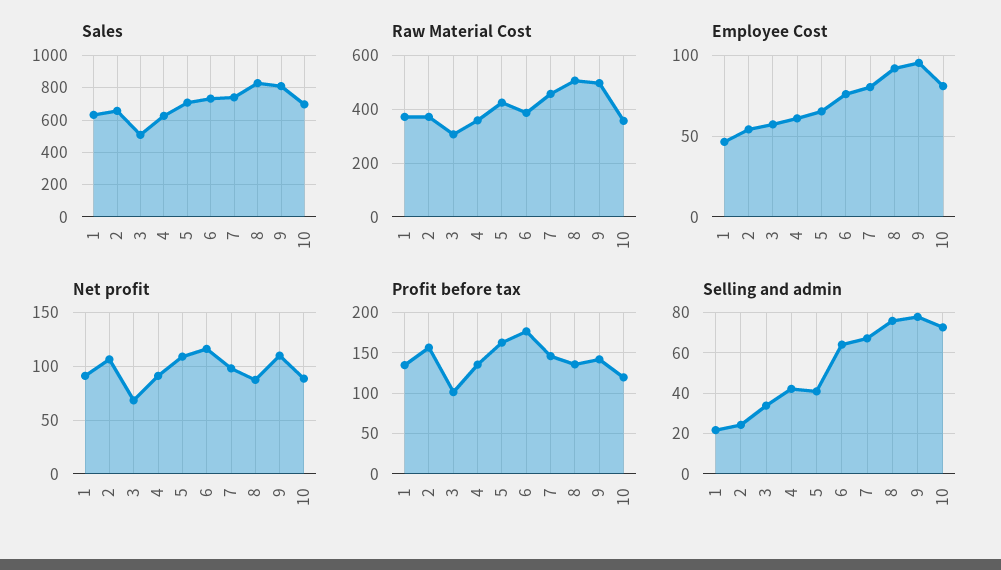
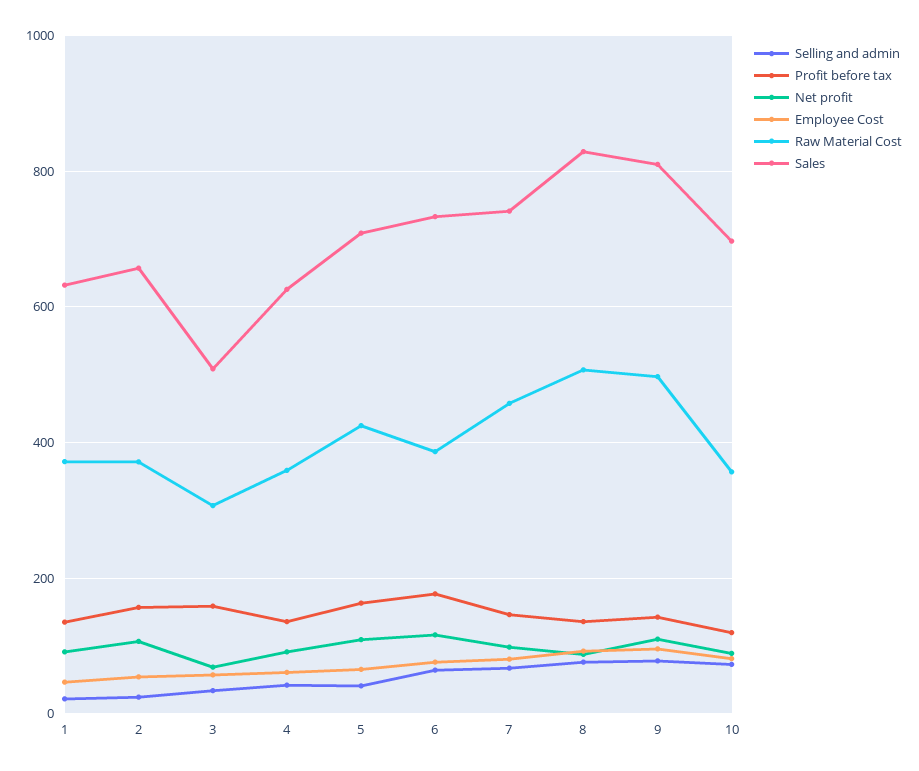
Profit before tax, 3: 100 -> 160

